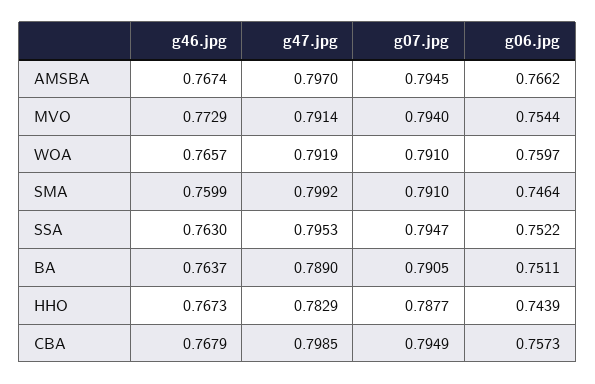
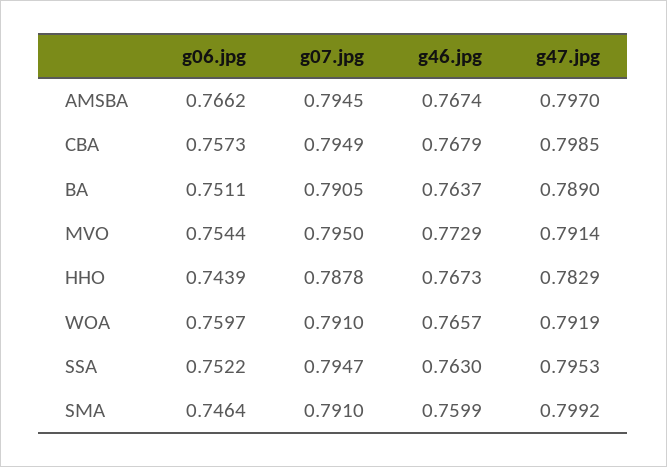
g07.jpg, MVO: 0.794 -> 0.795
g07.jpg, HHO: 0.7877 -> 0.7878

